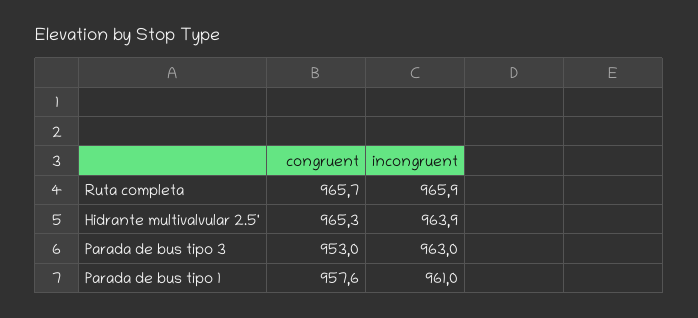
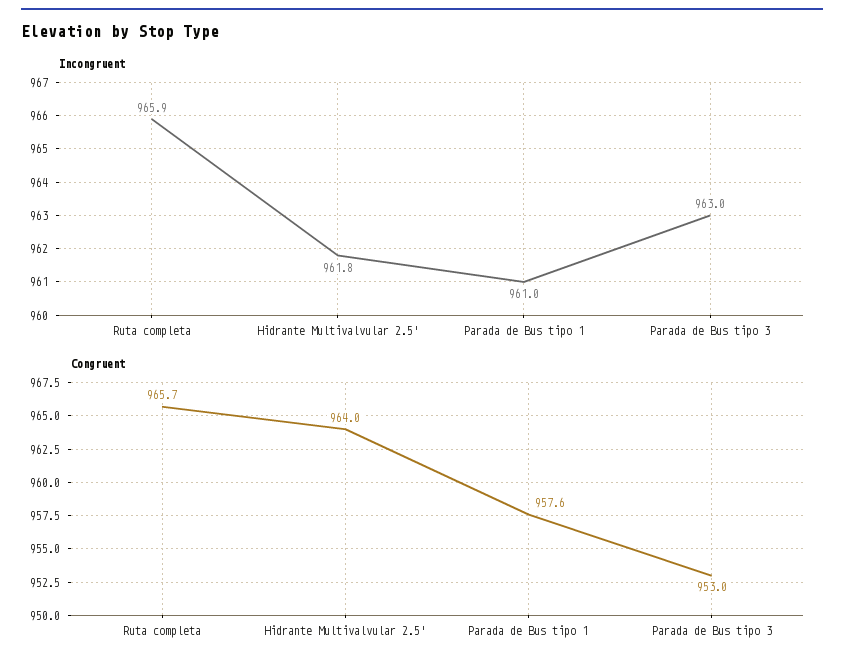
congruent, Hidrante multivalvular 2.5': 965.3 -> 964
incongruent, Hidrante multivalvular 2.5': 963.9 -> 961.8

